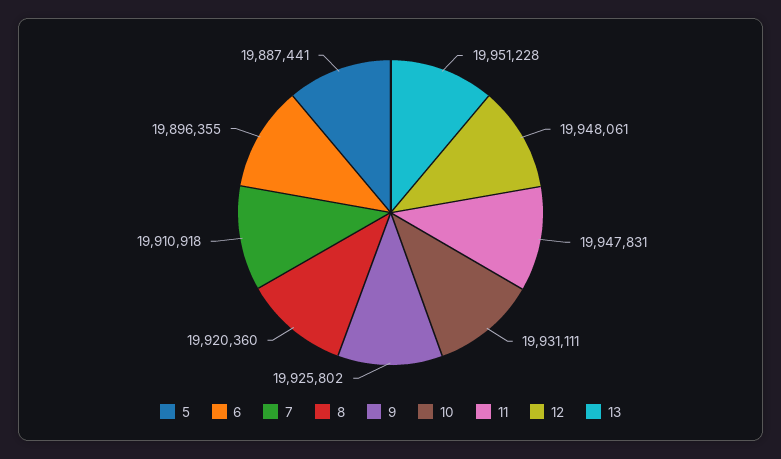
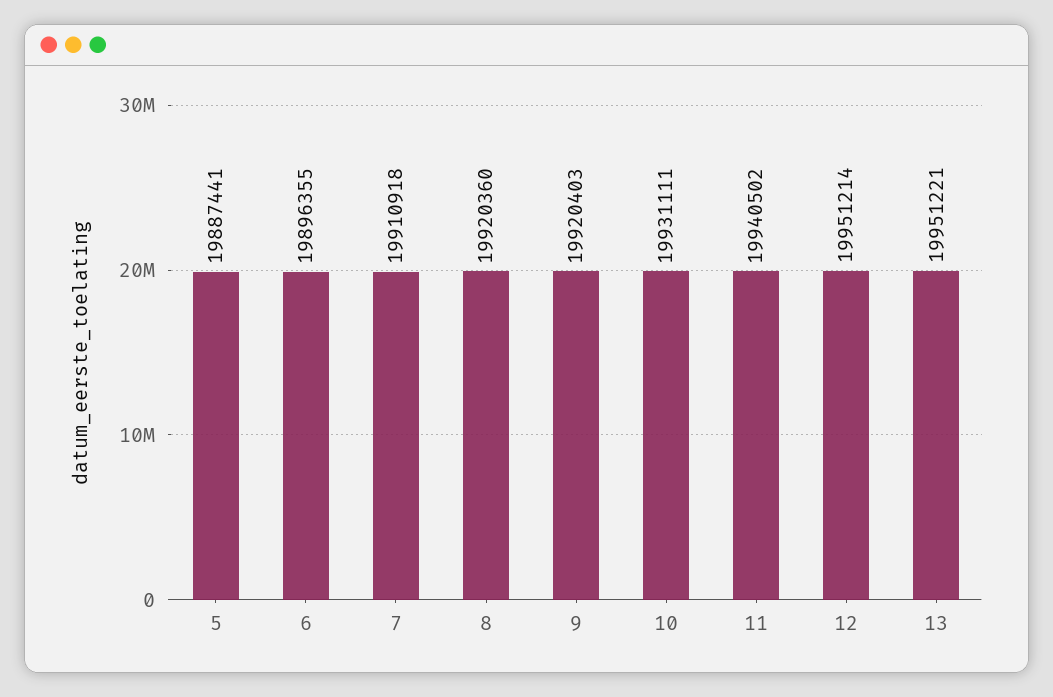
9: 19925802 -> 19920403
11: 19947831 -> 19940502
12: 19948061 -> 19951214
13: 19951228 -> 19951221

